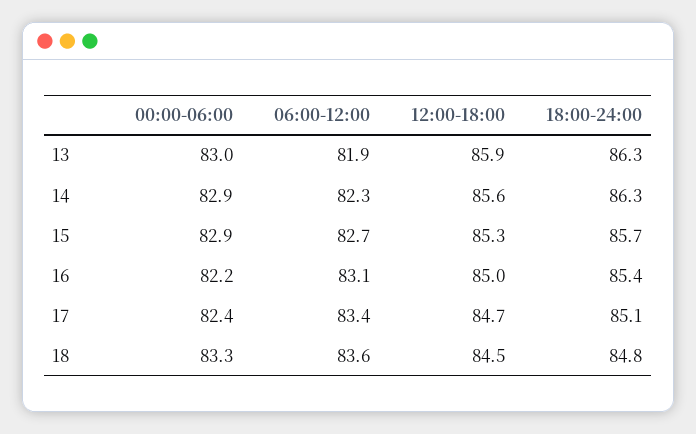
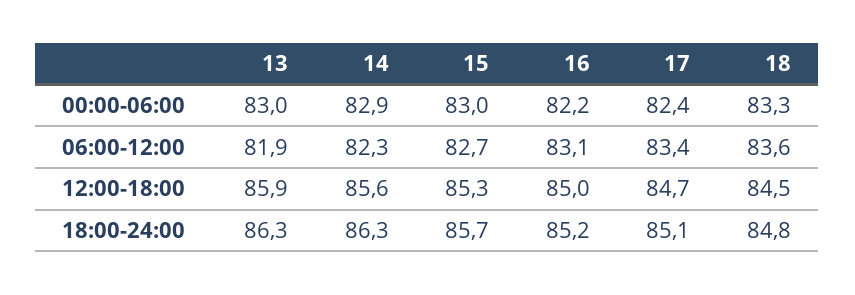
00:00-06:00, 15: 82.9 -> 83
18:00-24:00, 16: 85.4 -> 85.2

